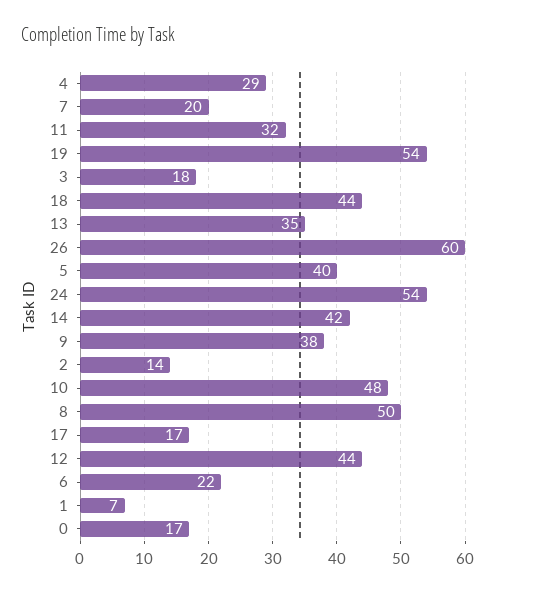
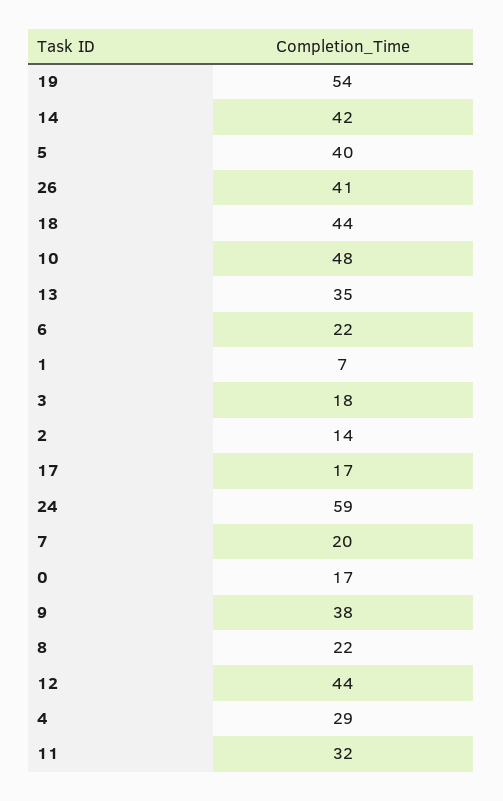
26: 60 -> 41
24: 54 -> 59
8: 50 -> 22

